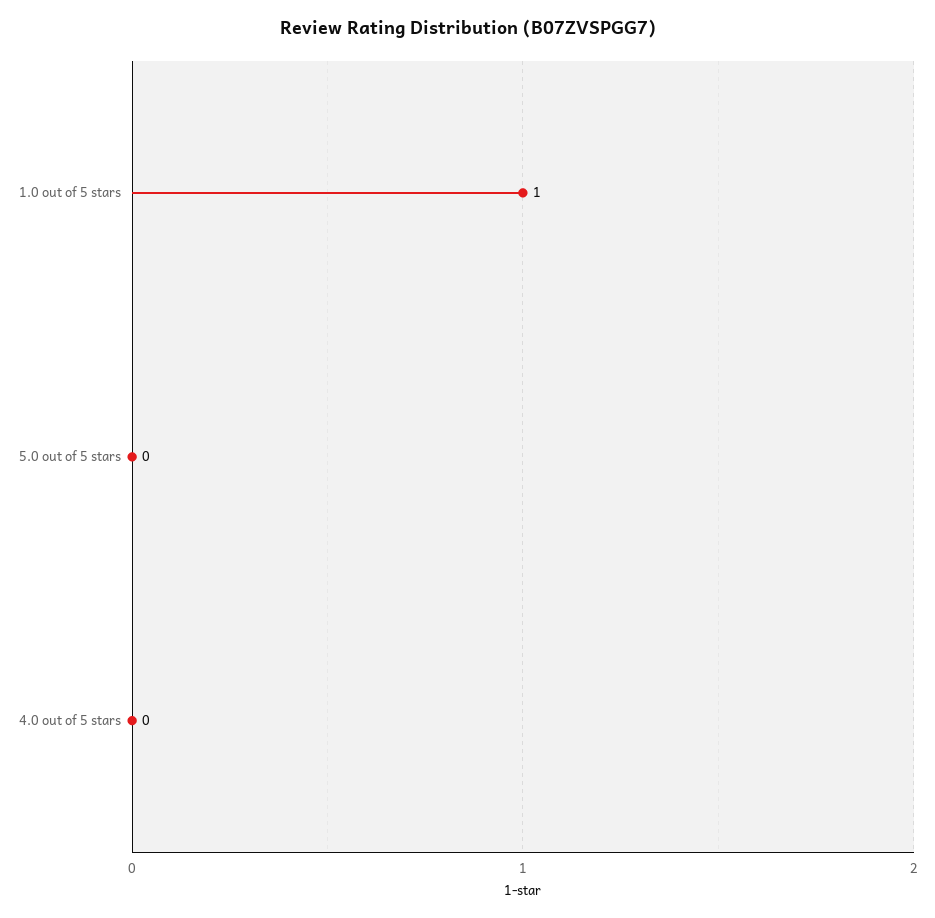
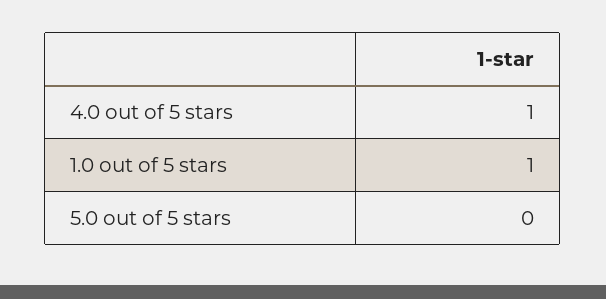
4.0 out of 5 stars: 0 -> 1

